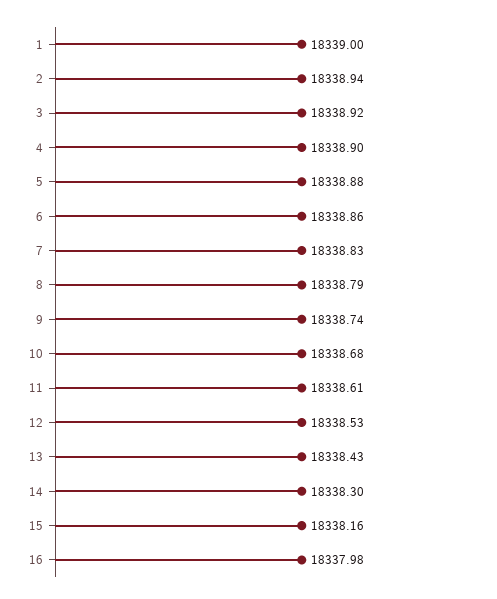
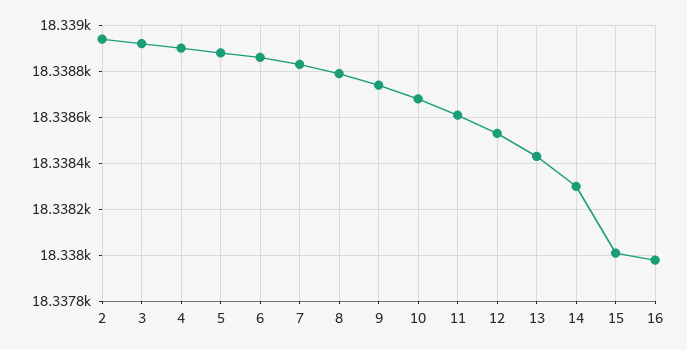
1: 18339 -> none
15: 18338.16 -> 18338

